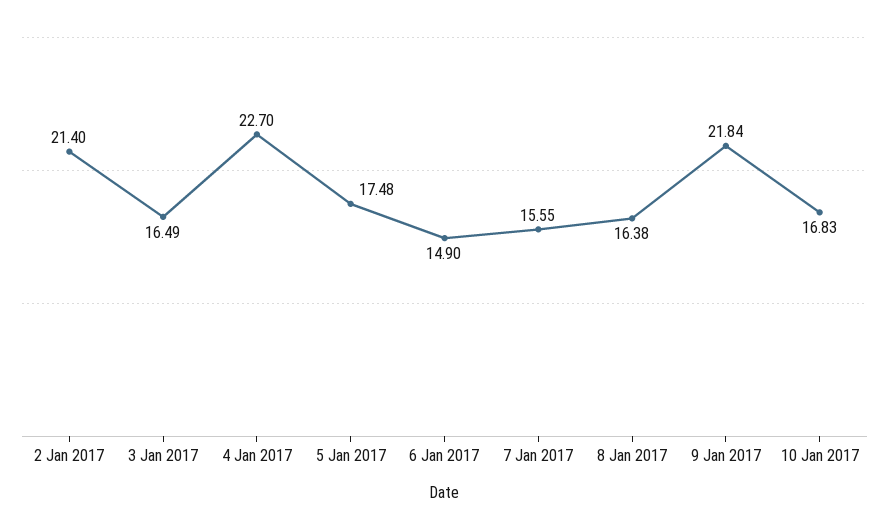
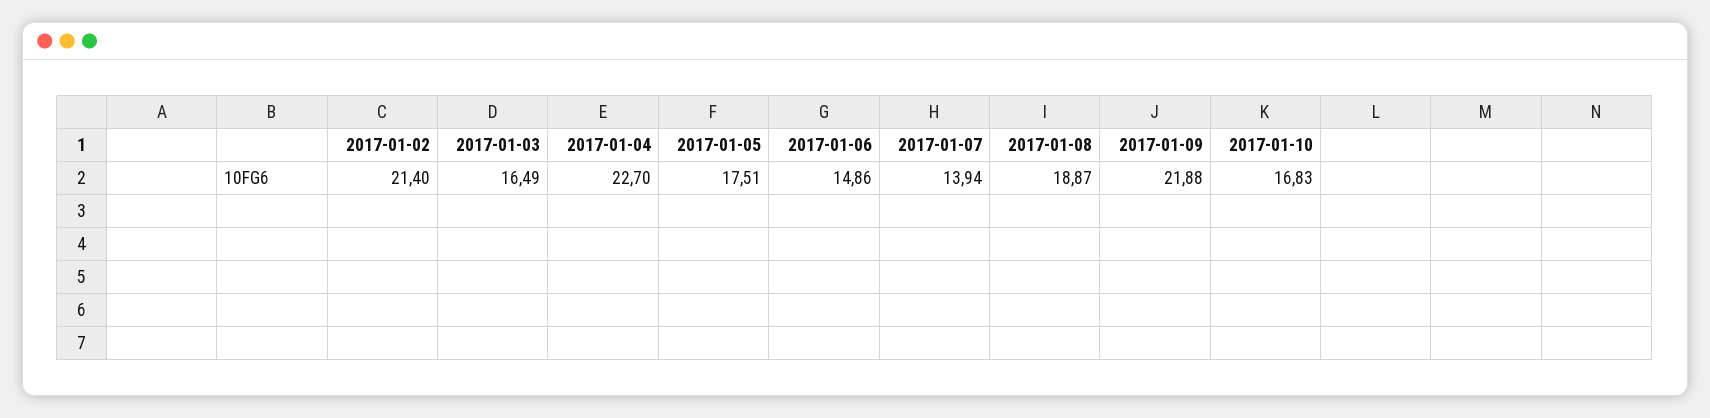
5 Jan 2017: 17.48 -> 17.51
6 Jan 2017: 14.9 -> 14.86
7 Jan 2017: 15.55 -> 13.94
8 Jan 2017: 16.38 -> 18.87
9 Jan 2017: 21.84 -> 21.88

